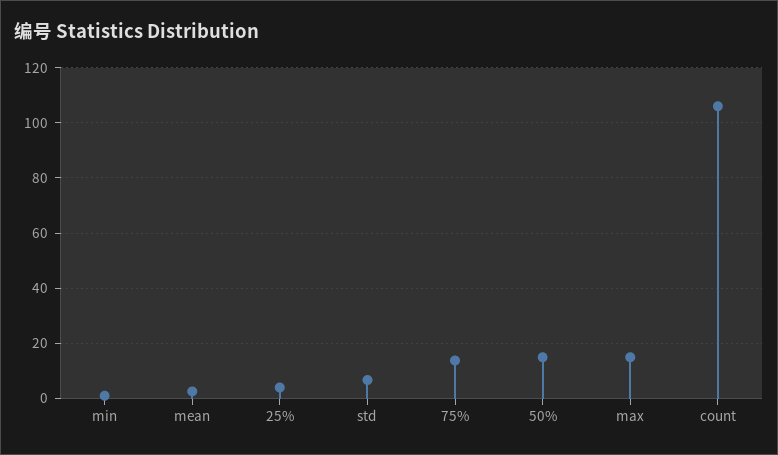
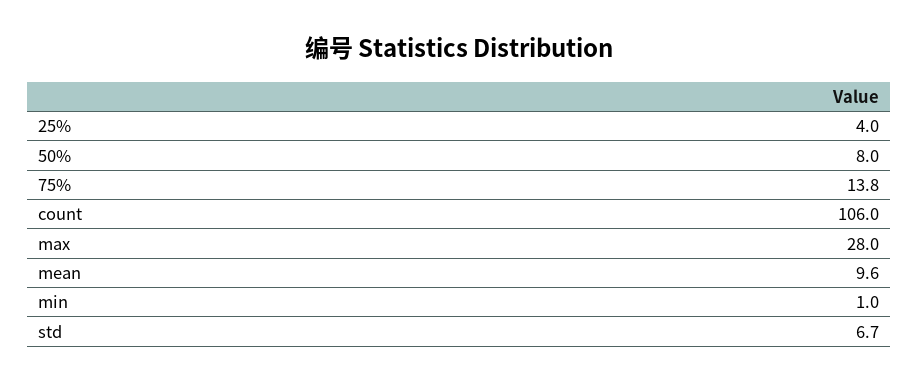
mean: 2.5 -> 9.6
50%: 15 -> 8
max: 15 -> 28

